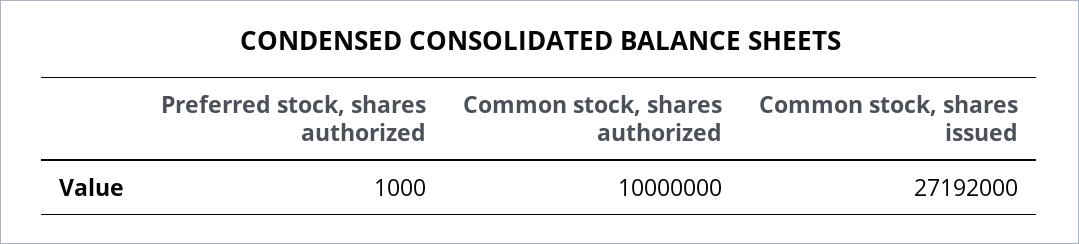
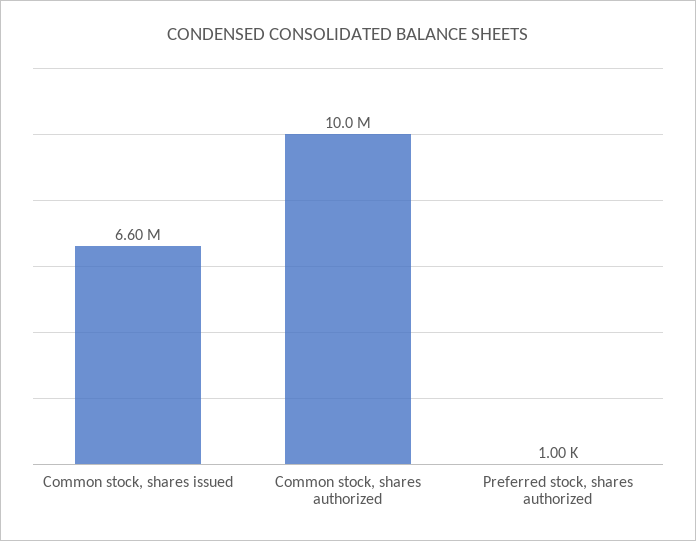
Common stock, shares issued: 27192000 -> 6600000

